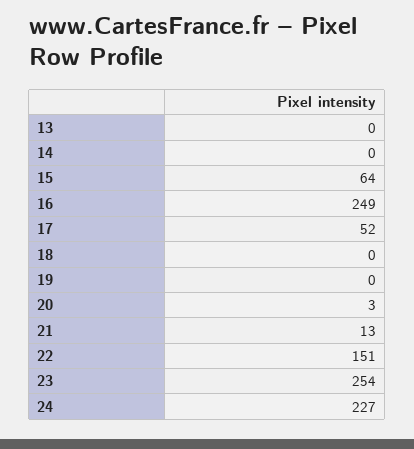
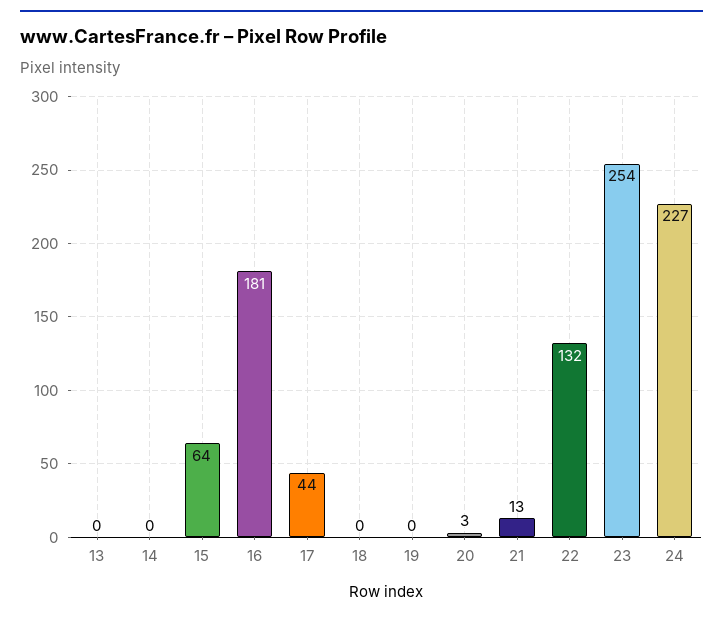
16: 249 -> 181
17: 52 -> 44
22: 151 -> 132

